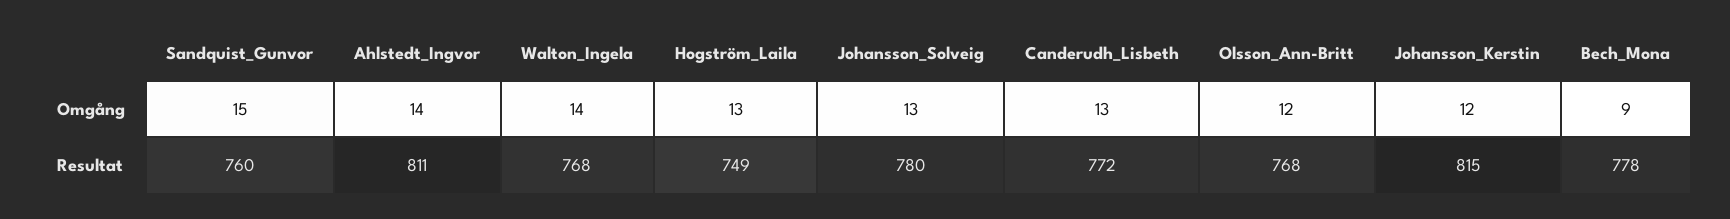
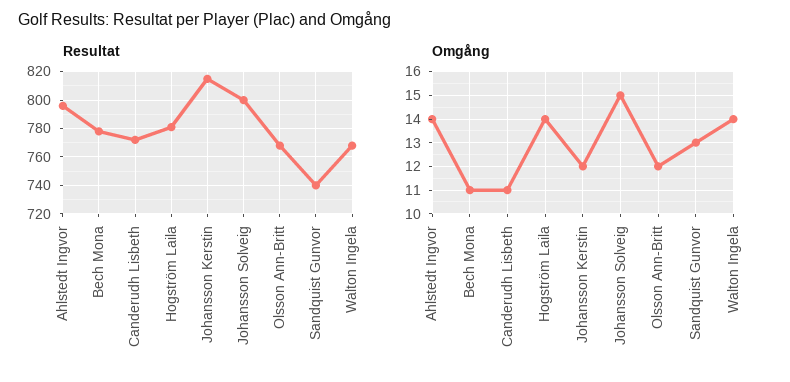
Omgång, Sandquist_Gunvor: 15 -> 13
Omgång, Hogström_Laila: 13 -> 14
Omgång, Johansson_Solveig: 13 -> 15
Omgång, Canderudh_Lisbeth: 13 -> 11
Omgång, Bech_Mona: 9 -> 11
Resultat, Sandquist_Gunvor: 760 -> 740
Resultat, Ahlstedt_Ingvor: 811 -> 795
Resultat, Hogström_Laila: 749 -> 780
Resultat, Johansson_Solveig: 780 -> 800

